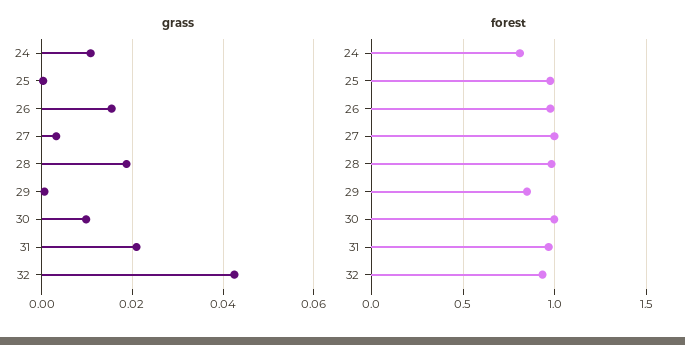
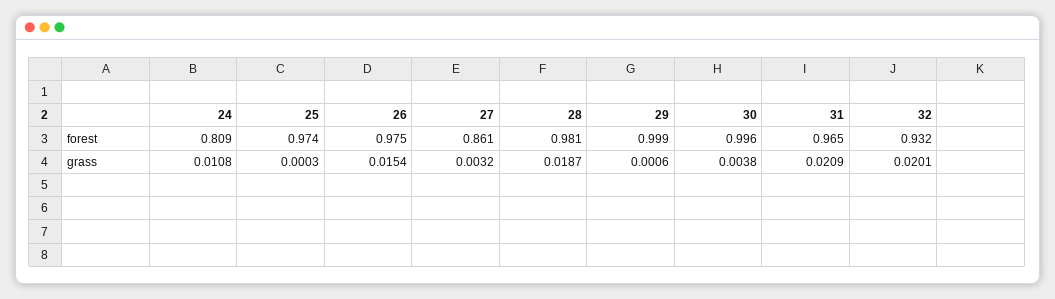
grass, 30: 0.01 -> 0.0038
grass, 32: 0.042 -> 0.0201
forest, 27: 1 -> 0.861
forest, 29: 0.85 -> 0.999

